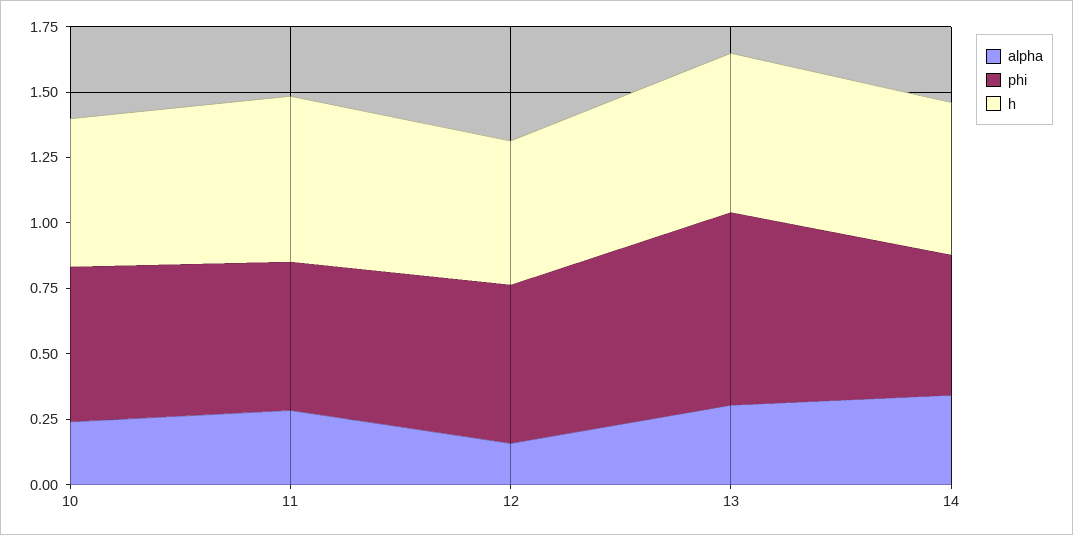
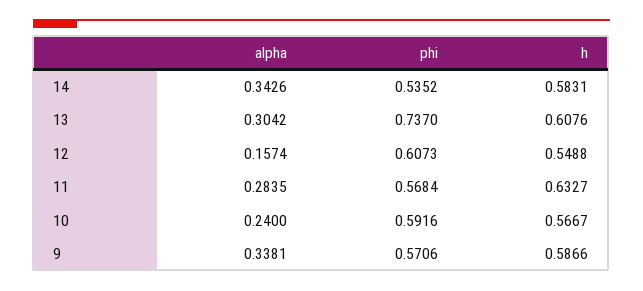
alpha, 9: none -> 0.3381
phi, 9: none -> 0.5706
h, 9: none -> 0.5866

